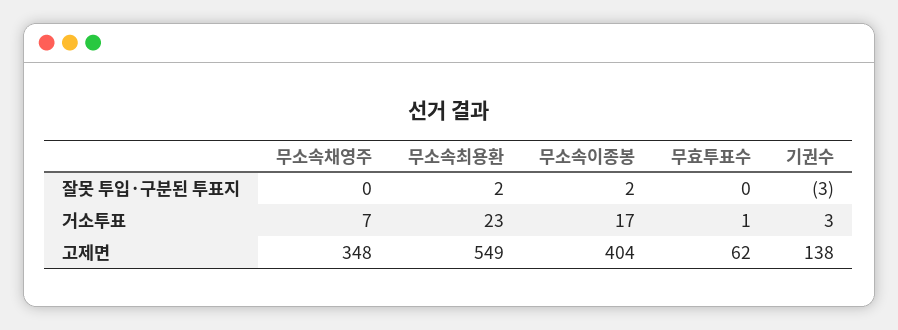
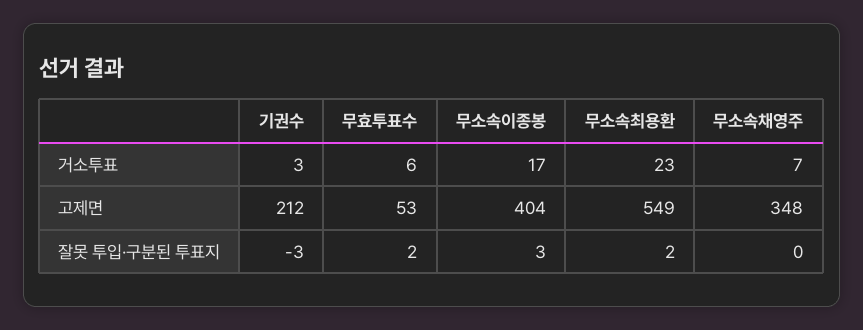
무소속이종봉, 잘못 투입·구분된 투표지: 2 -> 3
무효투표수, 잘못 투입·구분된 투표지: 0 -> 2
무효투표수, 거소투표: 1 -> 6
무효투표수, 고제면: 62 -> 53
기권수, 고제면: 138 -> 212

